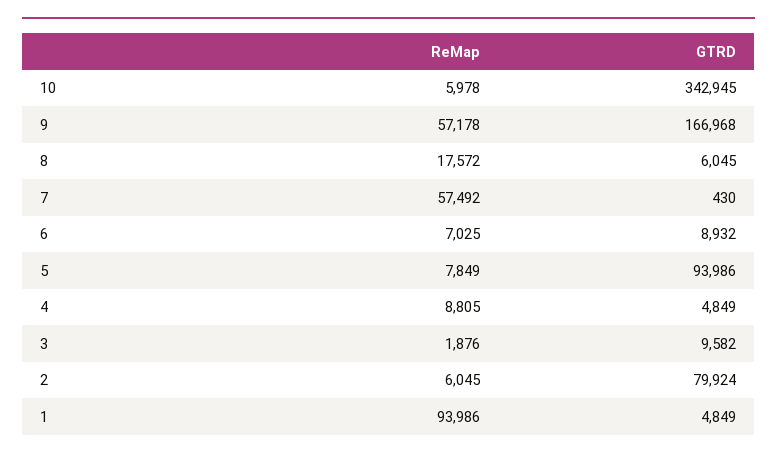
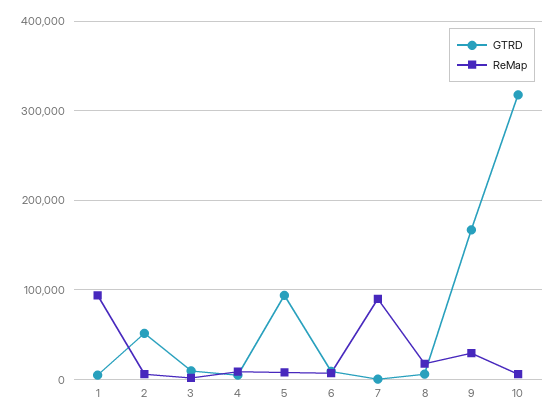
GTRD, 10: 342945 -> 320000
ReMap, 9: 57178 -> 30000
ReMap, 7: 57492 -> 90000
GTRD, 2: 79924 -> 50000

